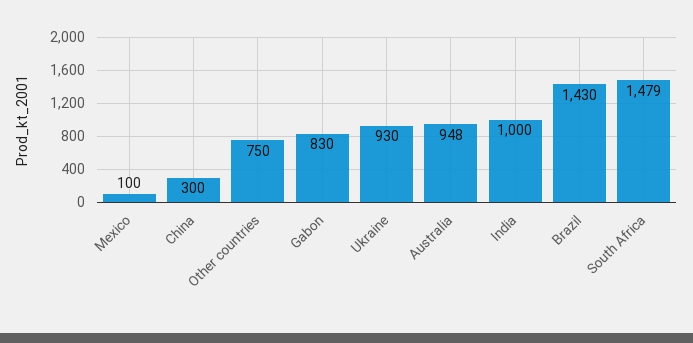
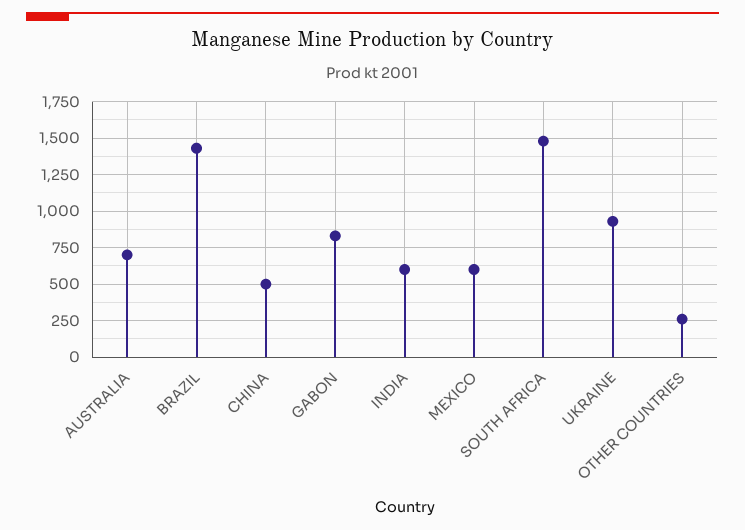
Mexico: 100 -> 600
China: 300 -> 500
Other countries: 750 -> 250
Australia: 948 -> 700
India: 1000 -> 600

